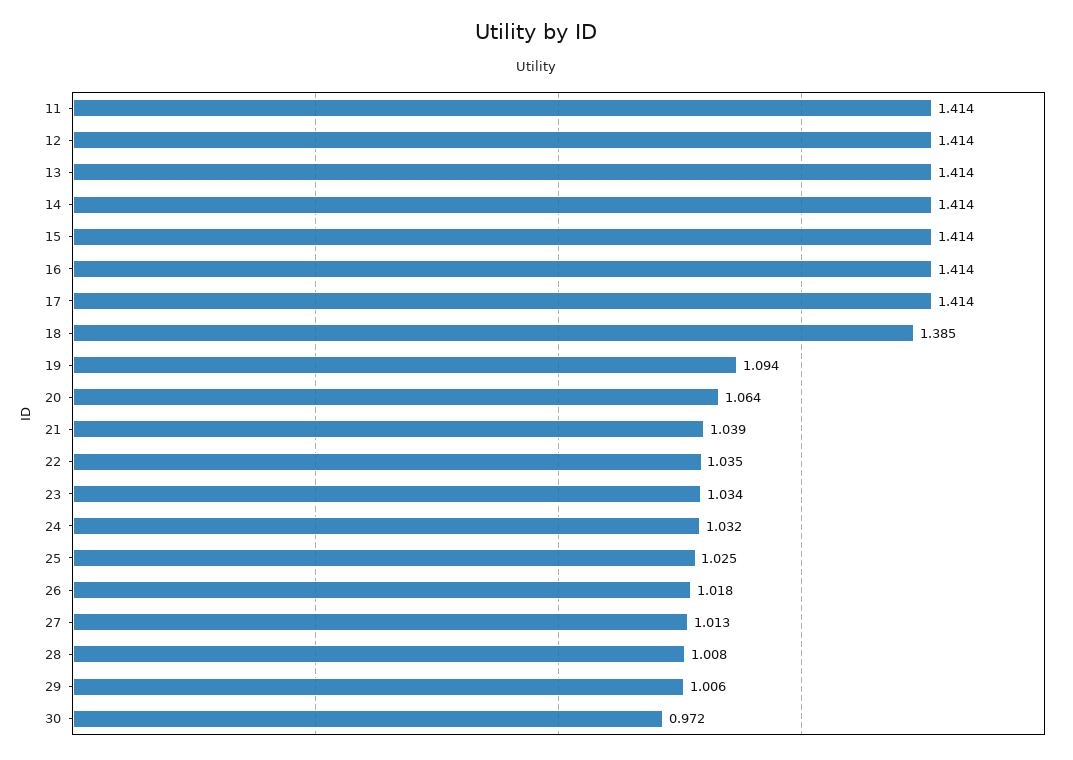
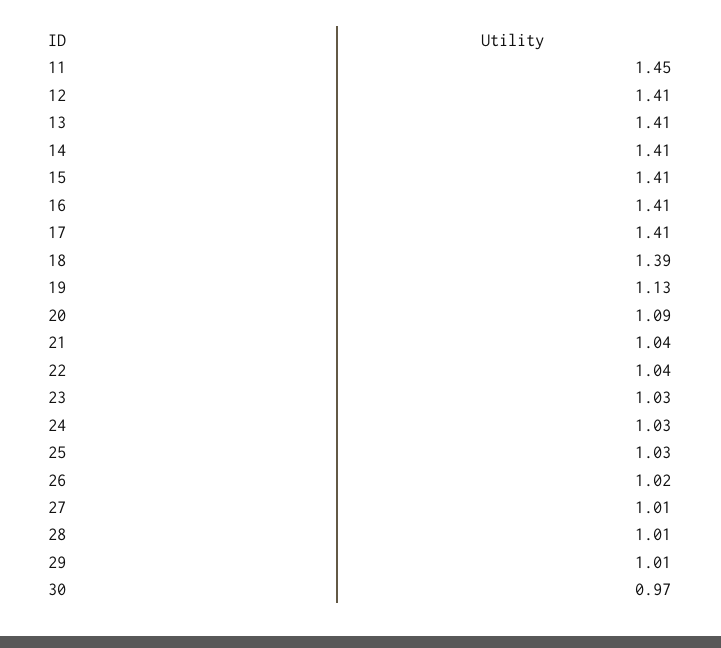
11: 1.414 -> 1.45
19: 1.094 -> 1.13
20: 1.064 -> 1.09

